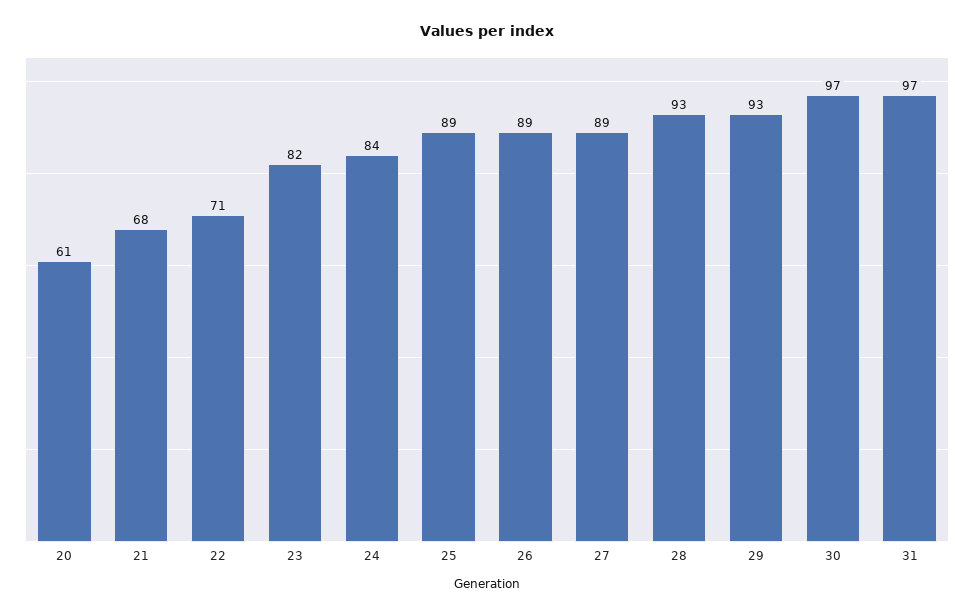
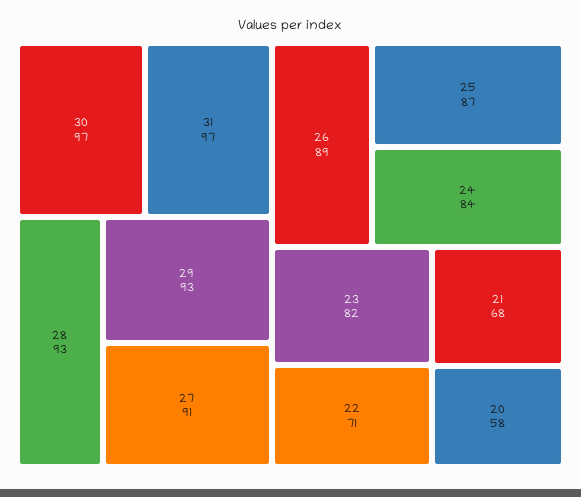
20: 61 -> 58
25: 89 -> 87
27: 89 -> 91

